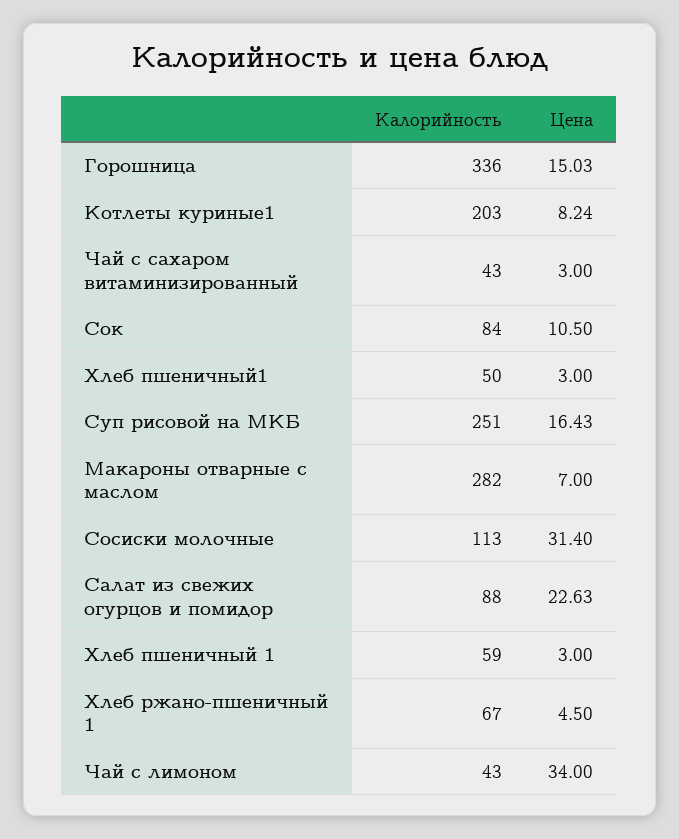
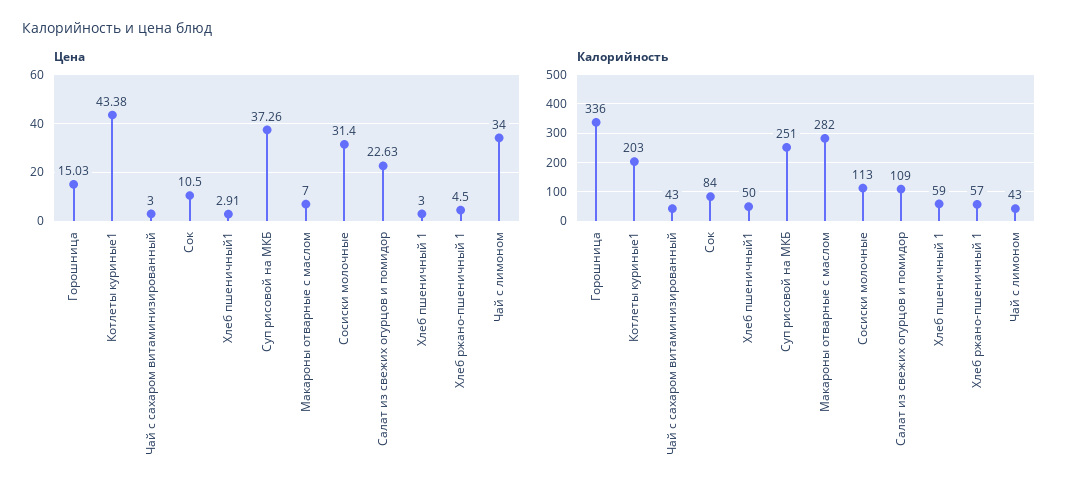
Цена, Котлеты куриные1: 8.24 -> 43.38
Цена, Хлеб пшеничный1: 3 -> 2.91
Цена, Суп рисовой на МКБ: 16.43 -> 37.26
Калорийность, Салат из свежих огурцов и помидор: 88 -> 109
Калорийность, Хлеб ржано-пшеничный 1: 67 -> 57

